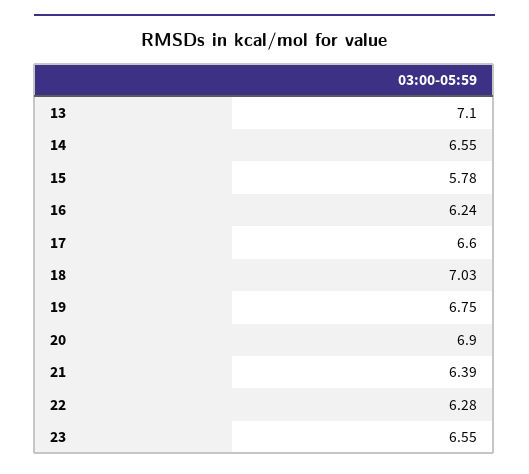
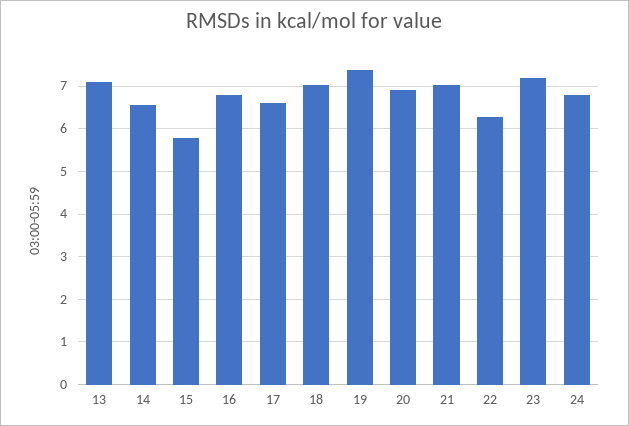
16: 6.24 -> 6.8
19: 6.75 -> 7.4
21: 6.39 -> 7
23: 6.55 -> 7.2
24: none -> 6.8

